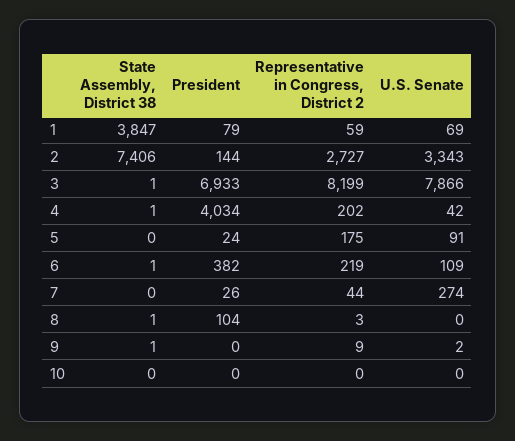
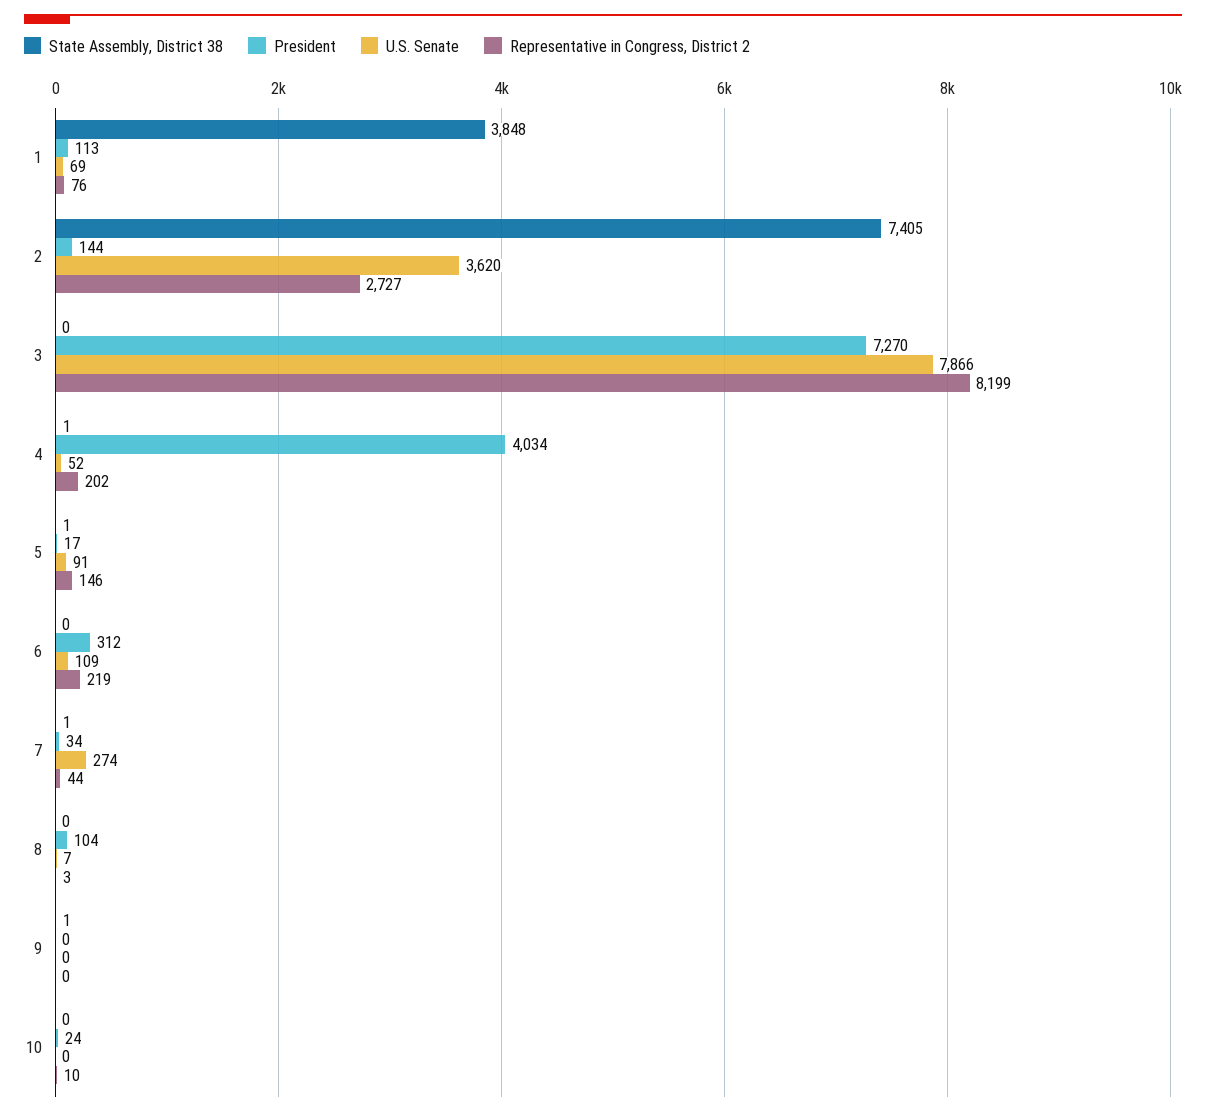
State Assembly, District 38, 1: 3847 -> 3848
President, 1: 79 -> 113
Representative in Congress, District 2, 1: 59 -> 76
State Assembly, District 38, 2: 7406 -> 7405
U.S. Senate, 2: 3343 -> 3620
State Assembly, District 38, 3: 1 -> 0
President, 3: 6933 -> 7270
U.S. Senate, 4: 42 -> 52
State Assembly, District 38, 5: 0 -> 1
President, 5: 24 -> 17
Representative in Congress, District 2, 5: 175 -> 146
State Assembly, District 38, 6: 1 -> 0
President, 6: 382 -> 312
State Assembly, District 38, 7: 0 -> 1
President, 7: 26 -> 34
State Assembly, District 38, 8: 1 -> 0
U.S. Senate, 8: 0 -> 7
Representative in Congress, District 2, 9: 9 -> 0
U.S. Senate, 9: 2 -> 0
President, 10: 0 -> 24
Representative in Congress, District 2, 10: 0 -> 10

